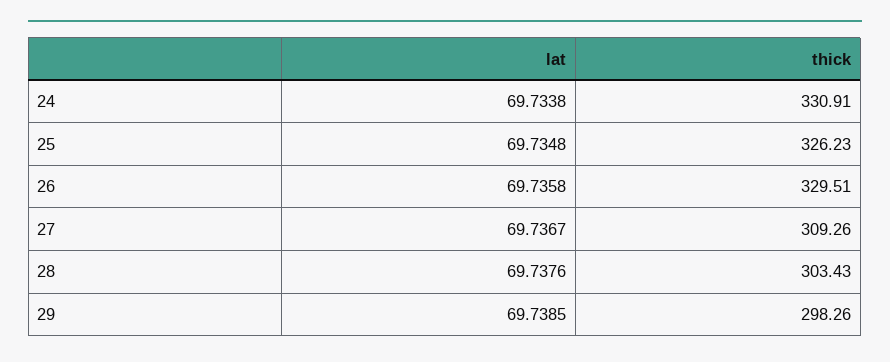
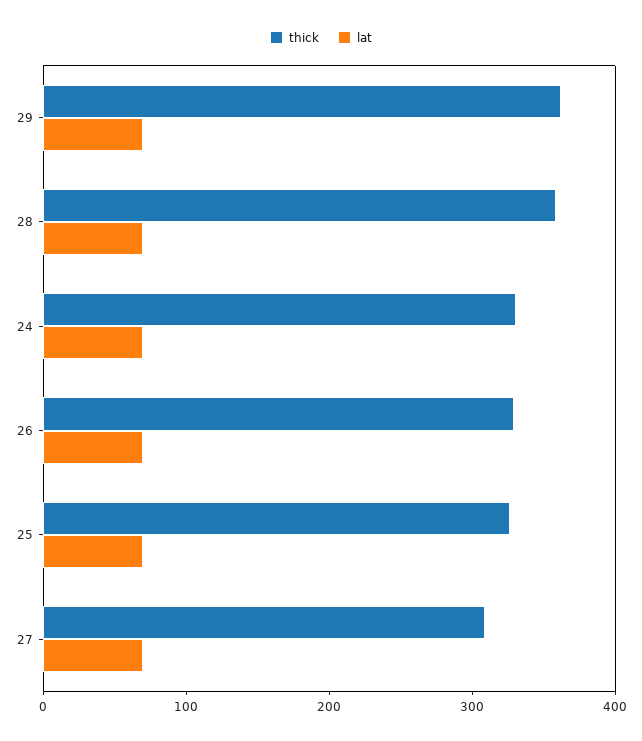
thick, 28: 303.43 -> 360
thick, 29: 298.26 -> 360

